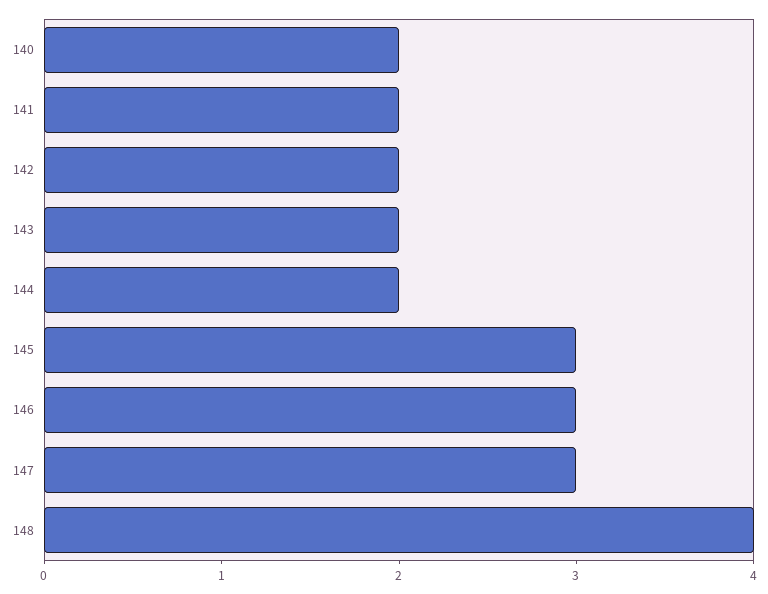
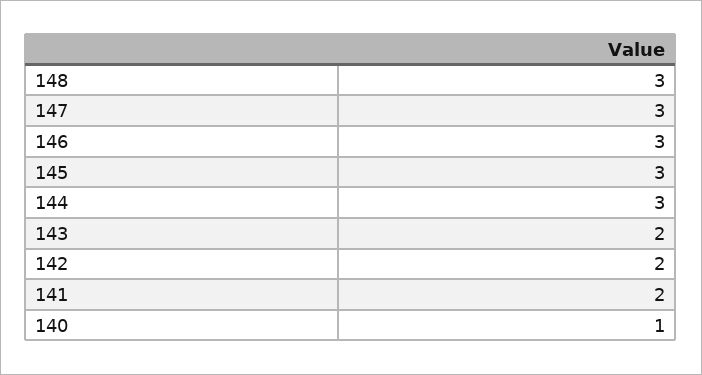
140: 2 -> 1
144: 2 -> 3
148: 4 -> 3

